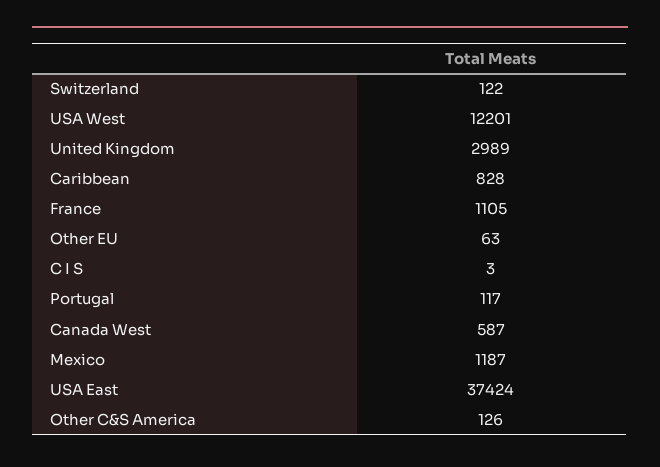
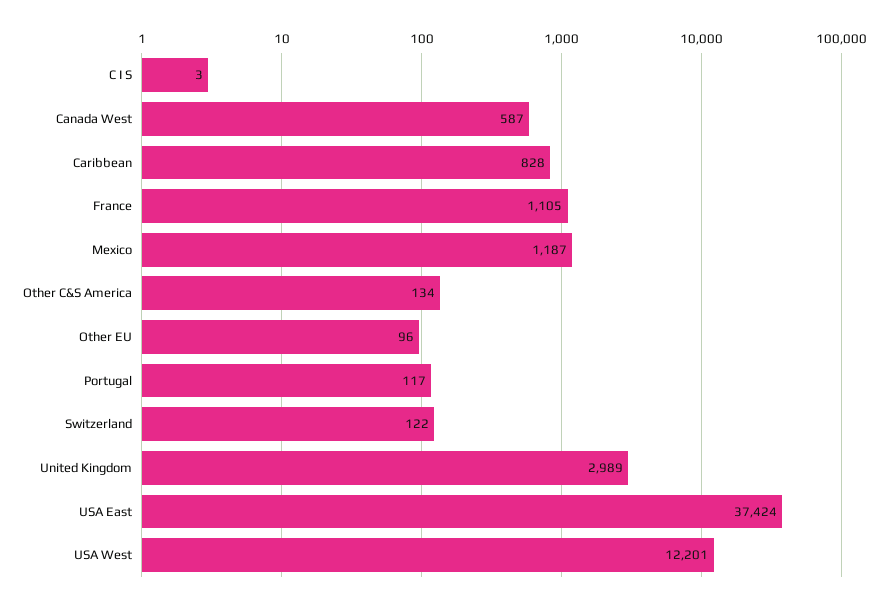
Other EU: 63 -> 96
Other C&S America: 126 -> 134

